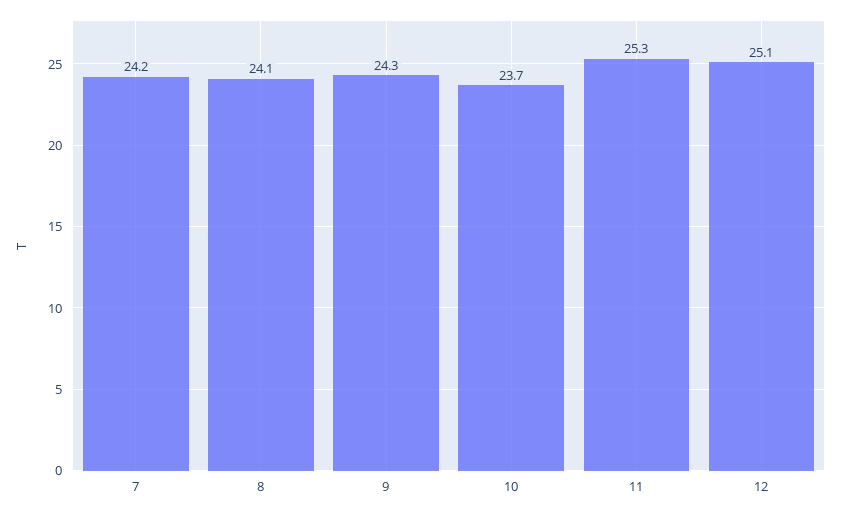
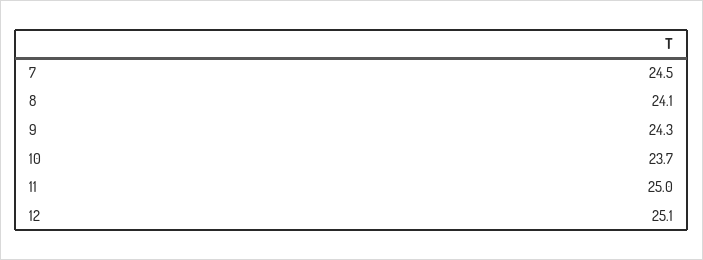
7: 24.2 -> 24.5
11: 25.3 -> 25

